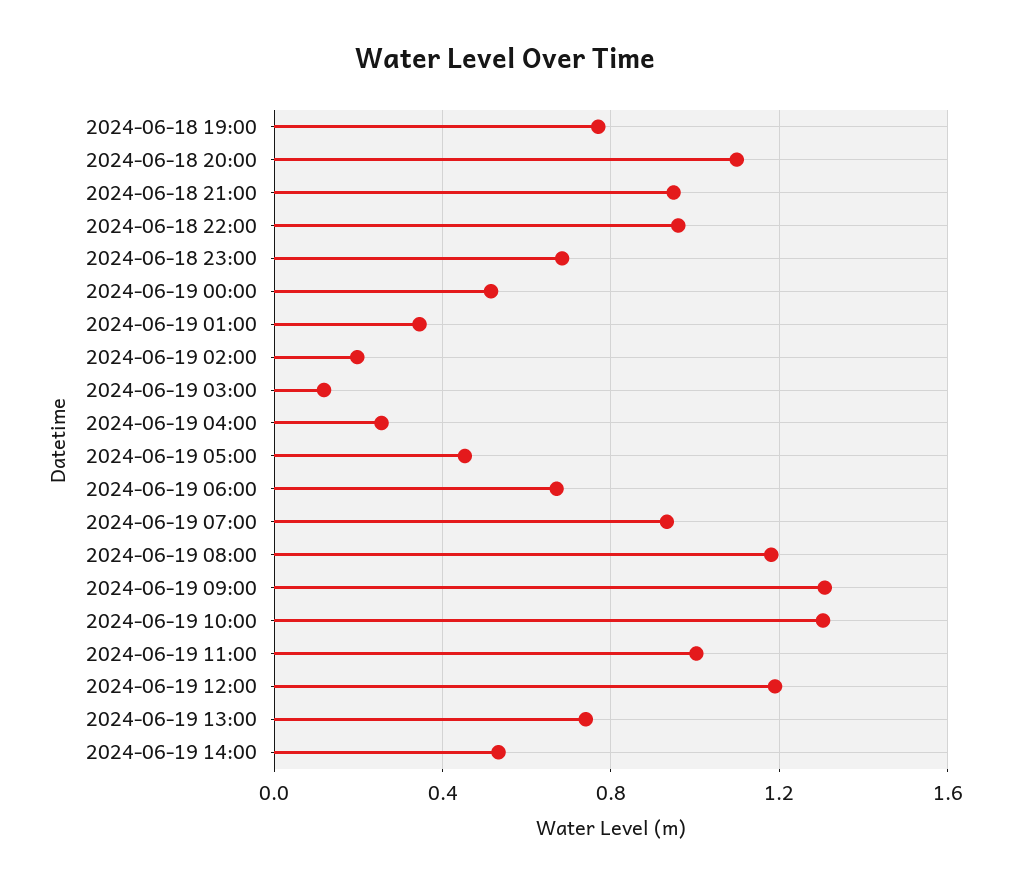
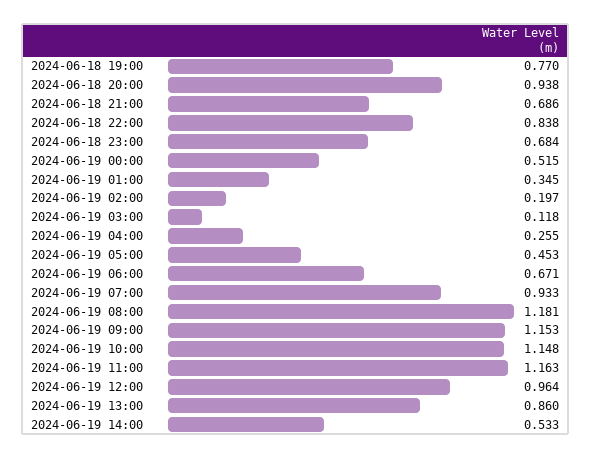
2024-06-18 20:00: 1.1 -> 0.938
2024-06-18 21:00: 0.95 -> 0.686
2024-06-18 22:00: 0.95 -> 0.838
2024-06-19 09:00: 1.3 -> 1.153
2024-06-19 10:00: 1.3 -> 1.148
2024-06-19 11:00: 1 -> 1.163
2024-06-19 12:00: 1.2 -> 0.964
2024-06-19 13:00: 0.75 -> 0.86

